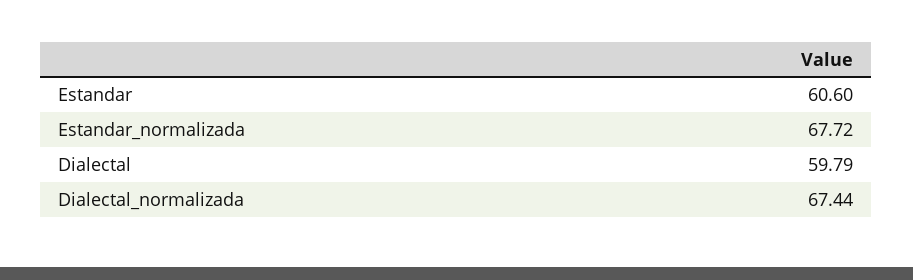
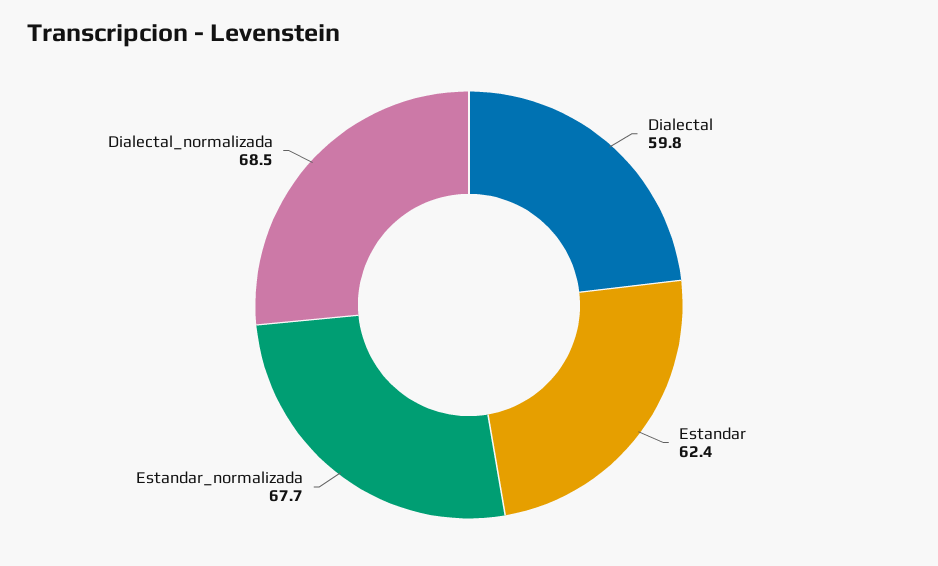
Estandar: 60.6 -> 62.4
Dialectal_normalizada: 67.44 -> 68.5

